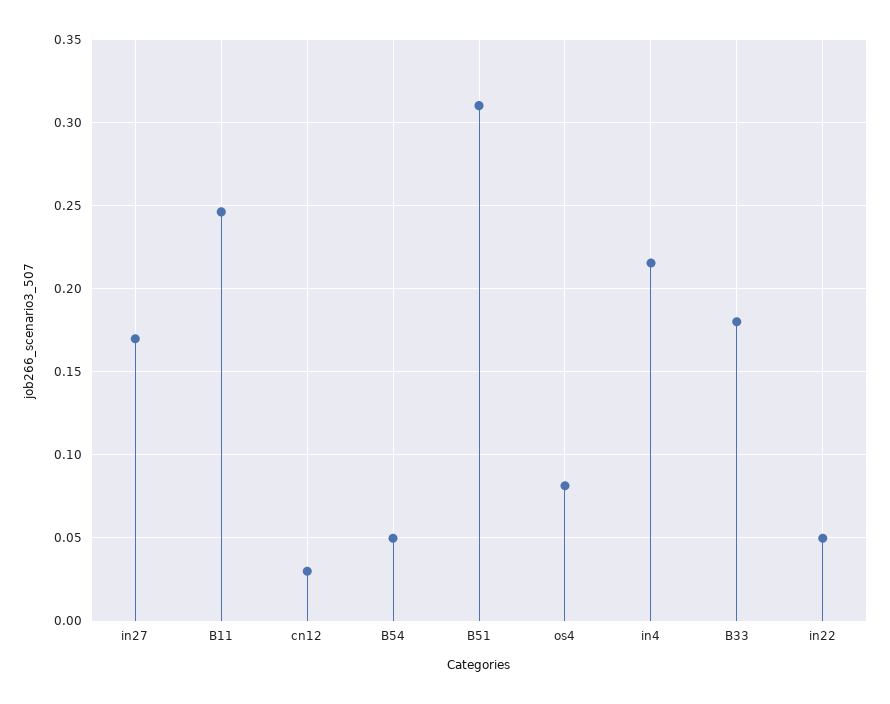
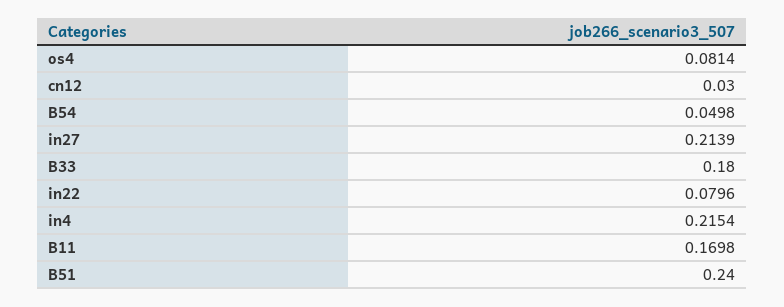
in27: 0.17 -> 0.2139
B11: 0.245 -> 0.1698
B51: 0.31 -> 0.24
in22: 0.05 -> 0.0796

